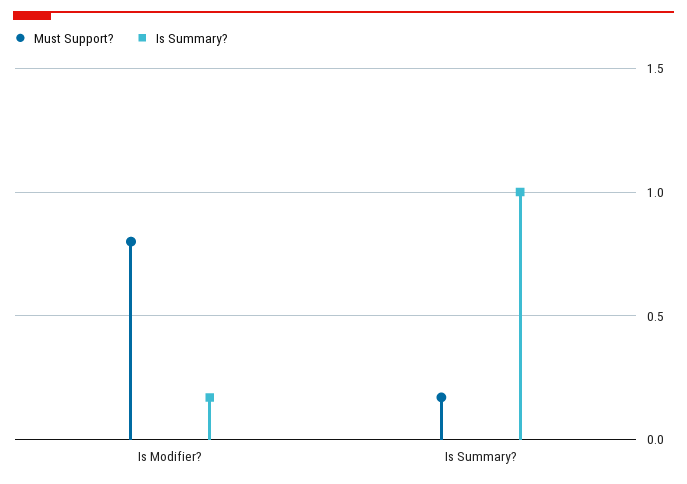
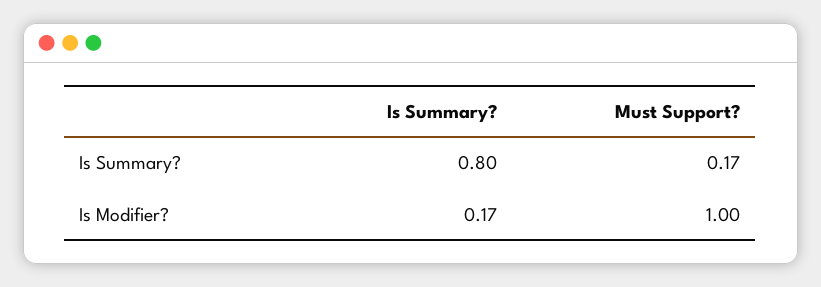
Must Support?, Is Modifier?: 0.8 -> 1
Is Summary?, Is Summary?: 1 -> 0.8

